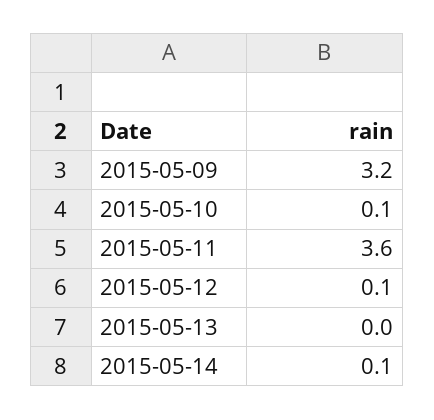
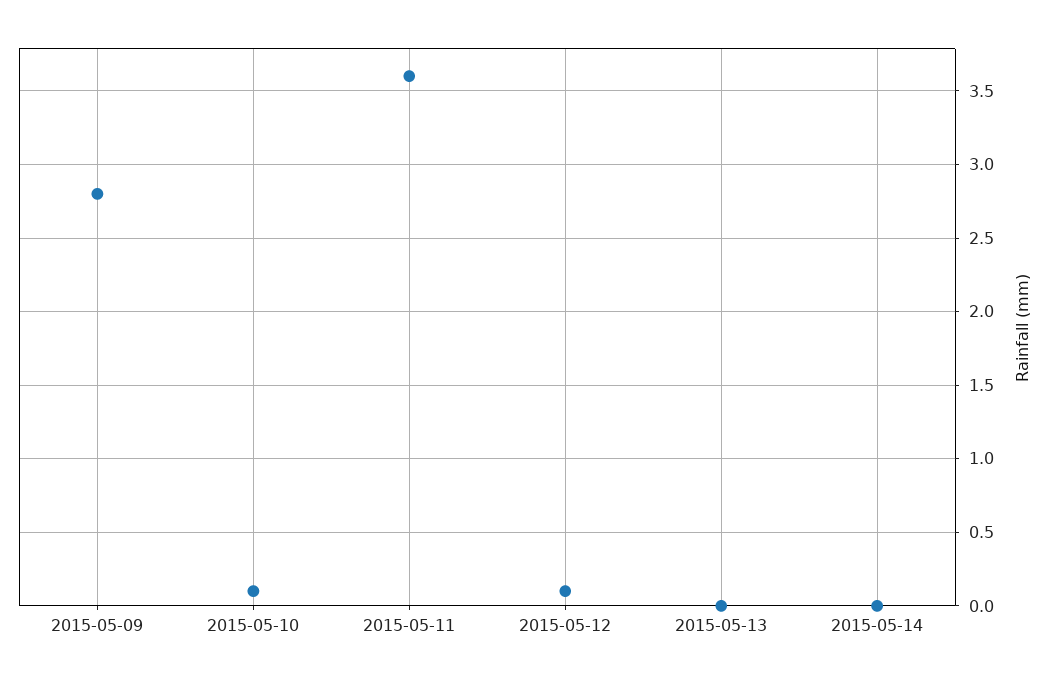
2015-05-09: 3.2 -> 2.8
2015-05-14: 0.1 -> 0

